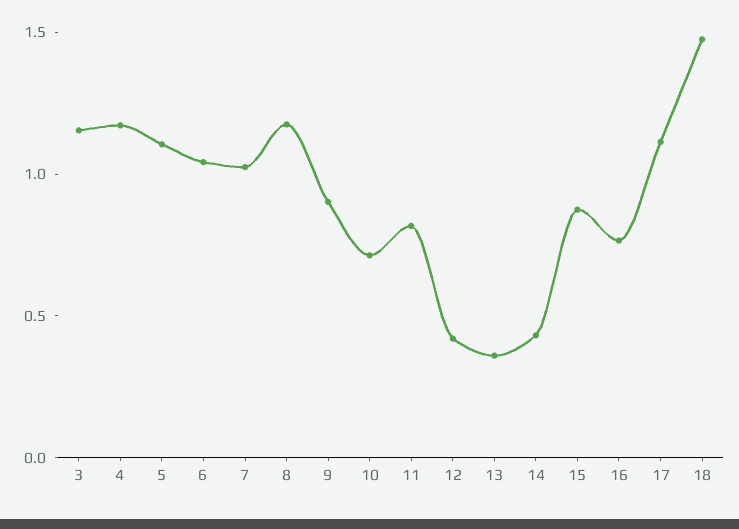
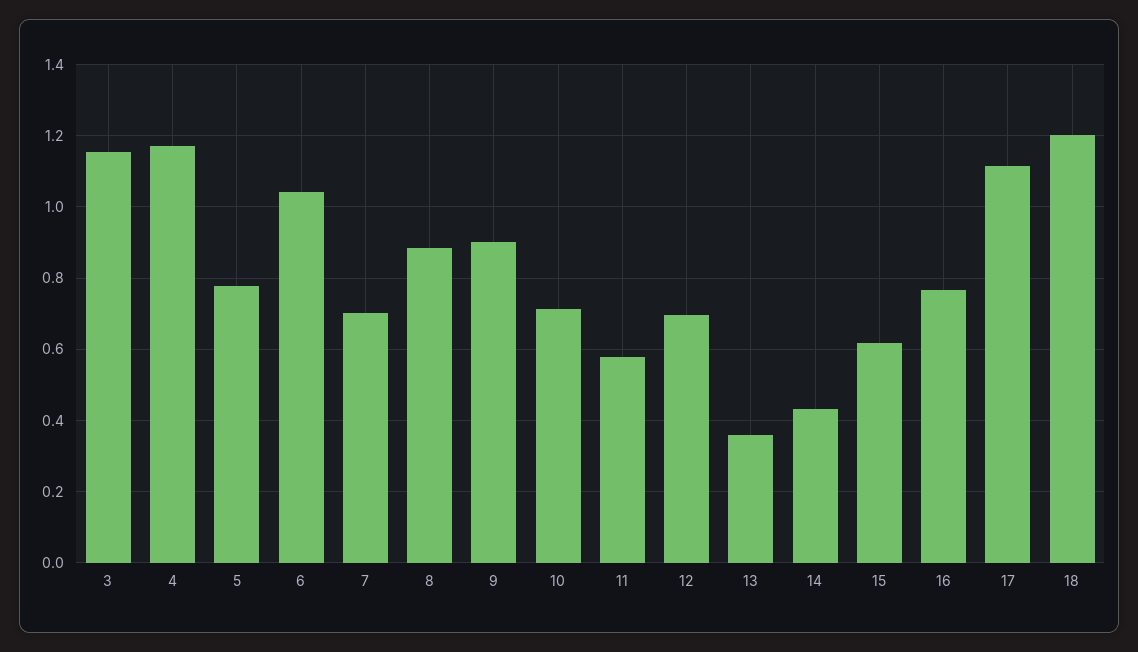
5: 1.1 -> 0.78
7: 1 -> 0.7
8: 1.2 -> 0.88
11: 0.8 -> 0.58
12: 0.4 -> 0.7
15: 0.9 -> 0.62
18: 1.5 -> 1.2

